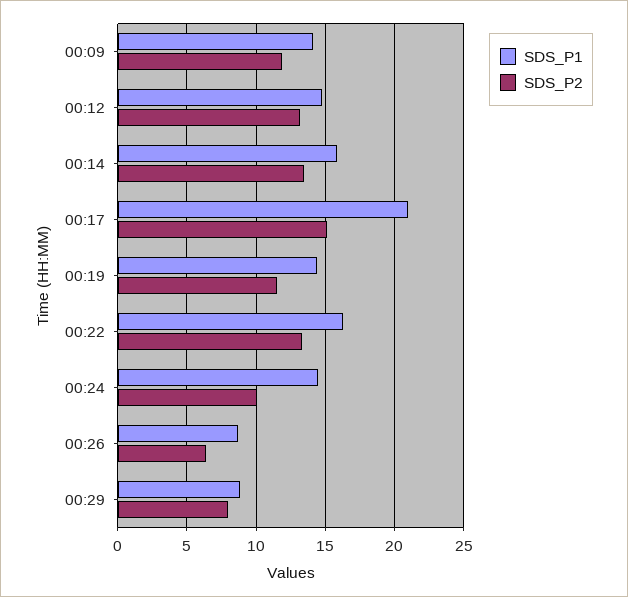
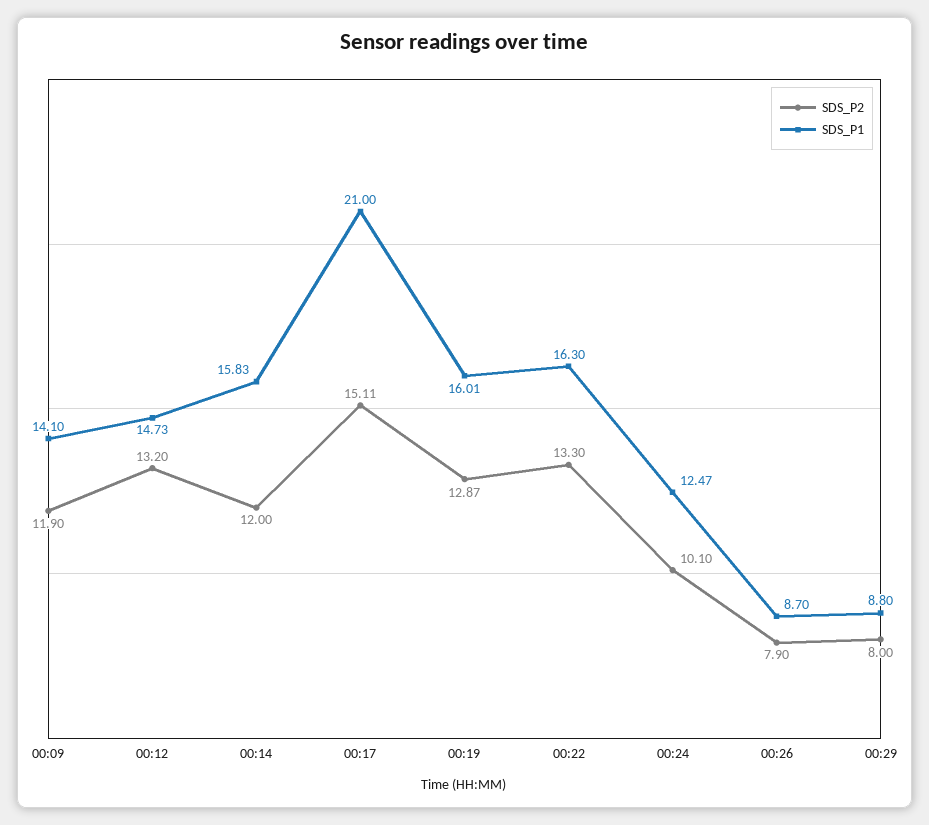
SDS_P2, 00:14: 13.5 -> 12
SDS_P1, 00:19: 14.5 -> 16.01
SDS_P2, 00:19: 11.5 -> 12.87
SDS_P1, 00:24: 14.5 -> 12.47
SDS_P2, 00:26: 6.5 -> 7.9

